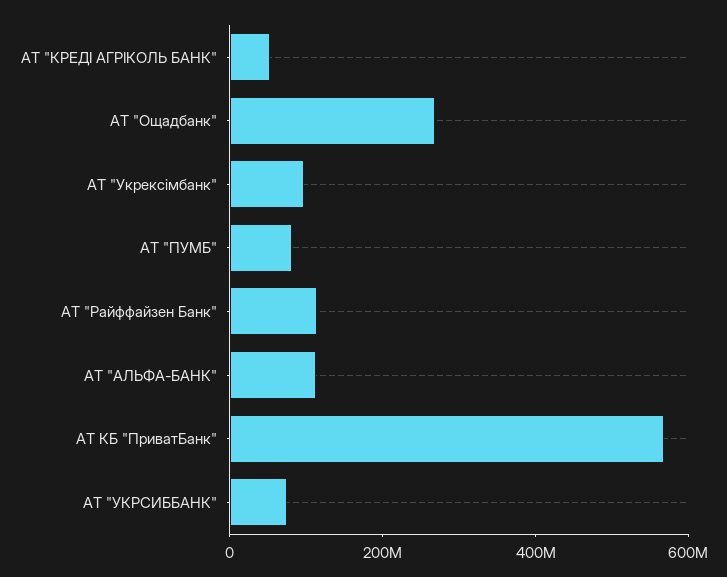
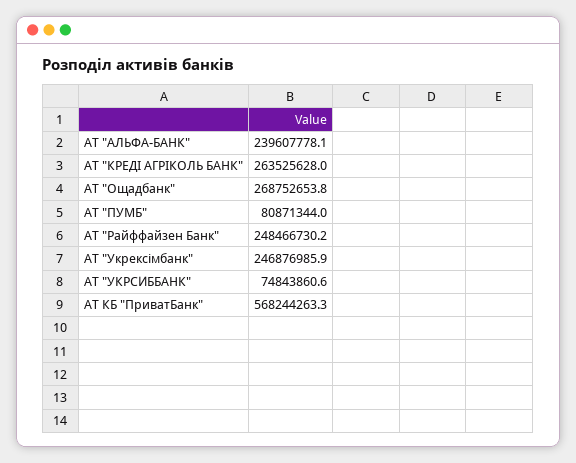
АТ "КРЕДІ АГРІКОЛЬ БАНК": 50000000 -> 263525628
АТ "Укрексімбанк": 100000000 -> 246876985.9
АТ "Райффайзен Банк": 100000000 -> 248466730.2
АТ "АЛЬФА-БАНК": 100000000 -> 239607778.1

